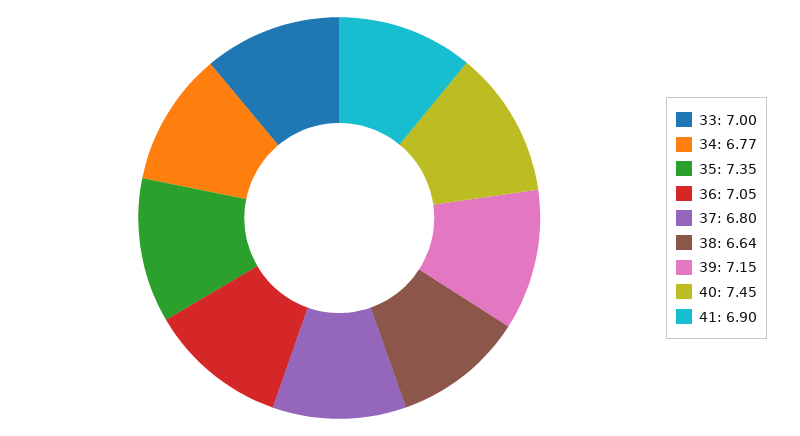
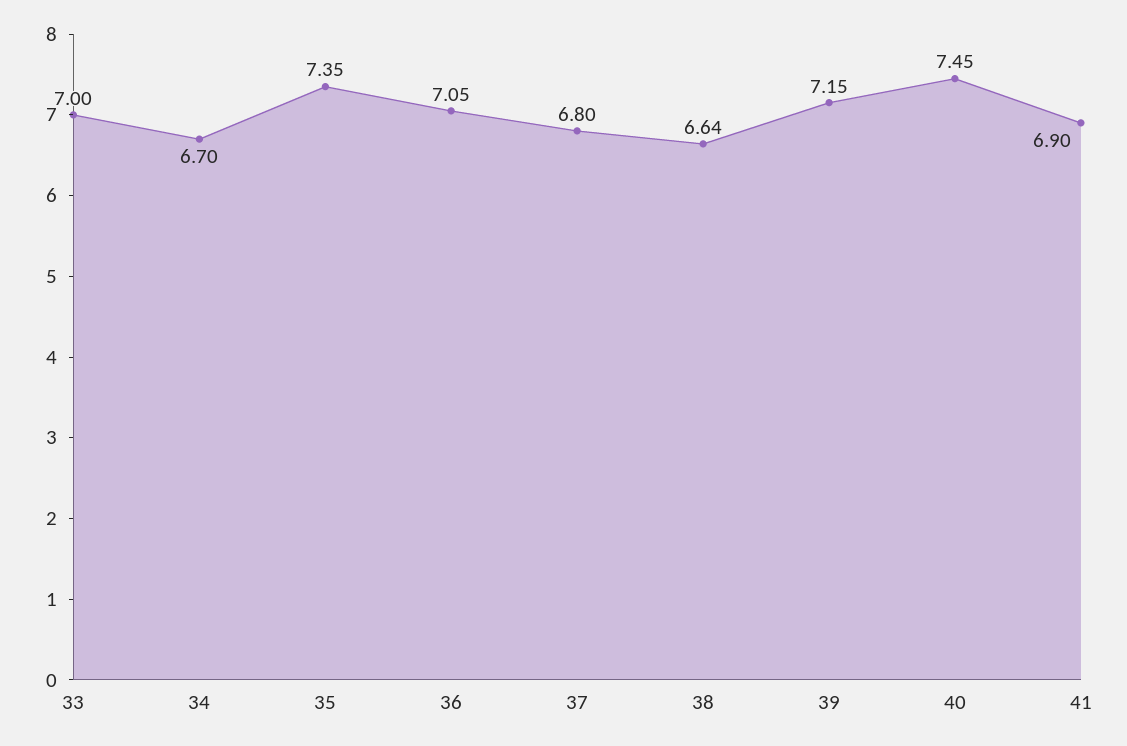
34: 6.77 -> 6.7

